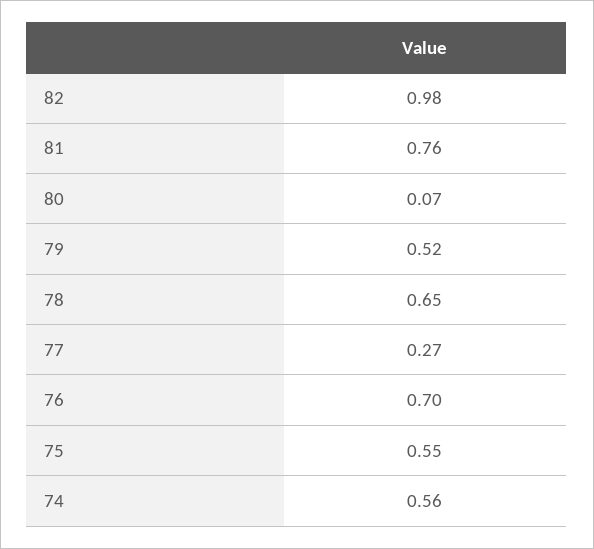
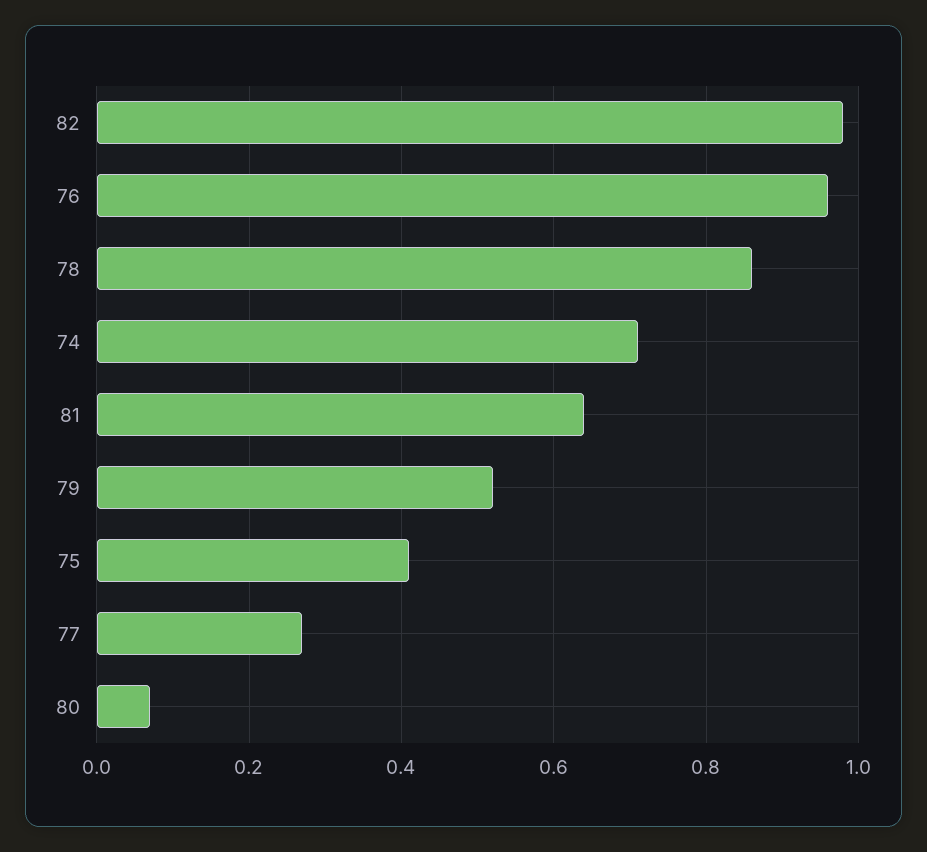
81: 0.76 -> 0.65
78: 0.65 -> 0.85
76: 0.7 -> 0.95
75: 0.55 -> 0.4
74: 0.56 -> 0.7

